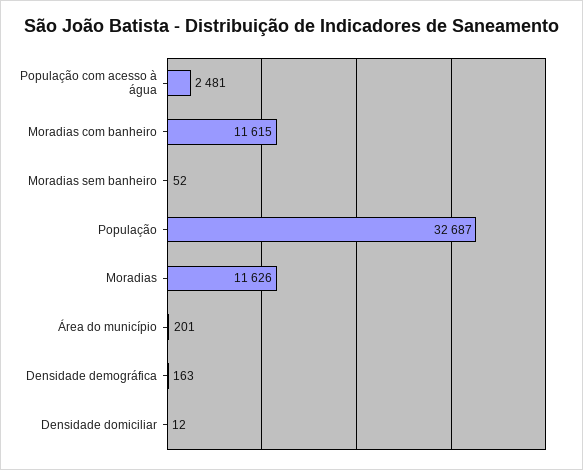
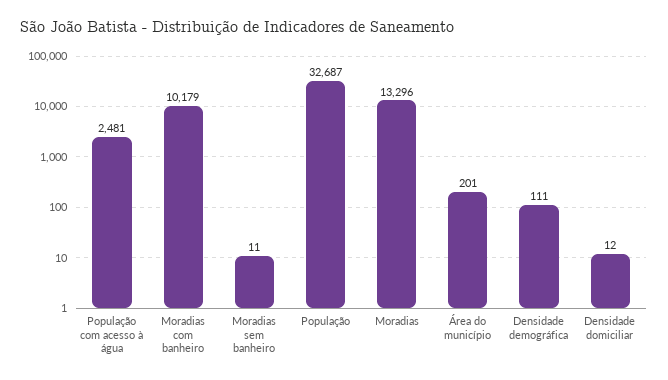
Moradias com banheiro: 11615 -> 10179
Moradias sem banheiro: 52 -> 11
Moradias: 11626 -> 13296
Densidade demográfica: 163 -> 111

